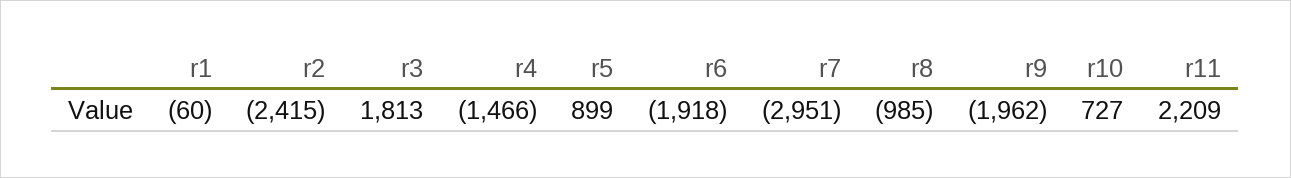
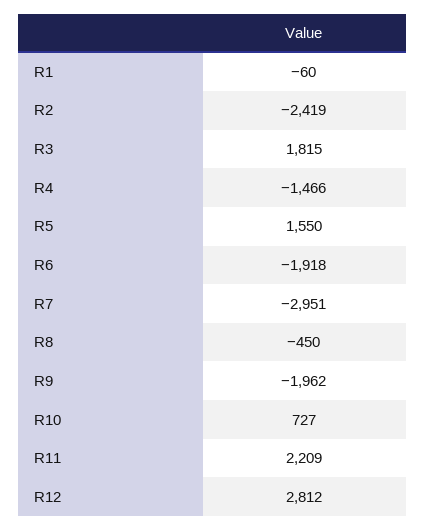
r2: -2415 -> -2419
r3: 1813 -> 1815
r5: 899 -> 1550
r8: -985 -> -450
R12: none -> 2812

